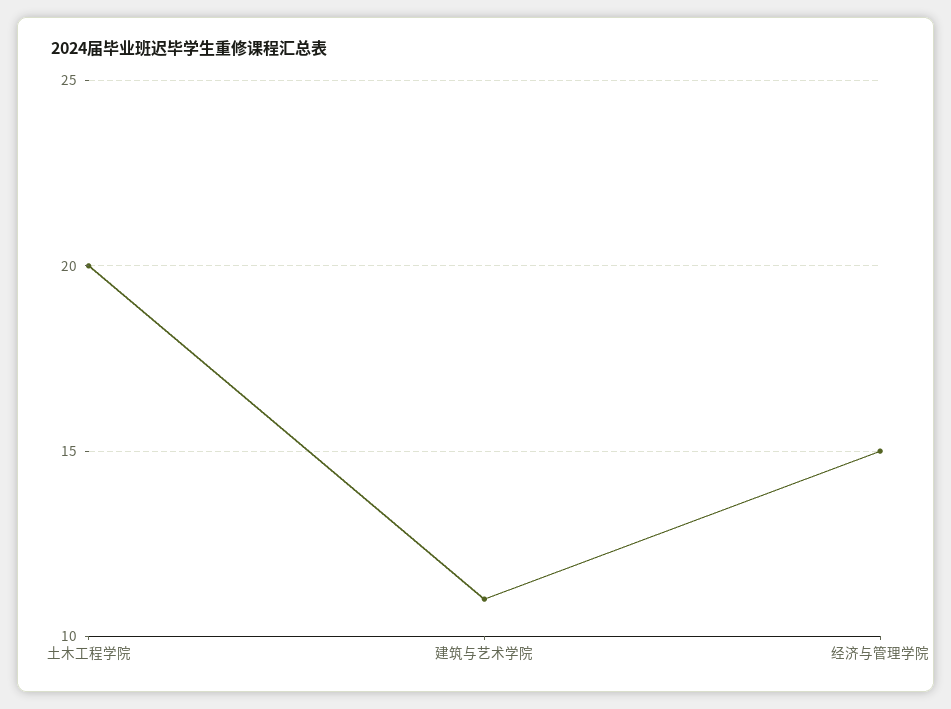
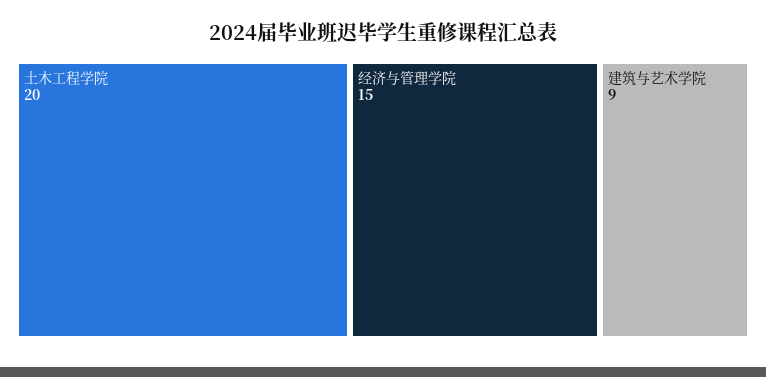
建筑与艺术学院: 11 -> 9

